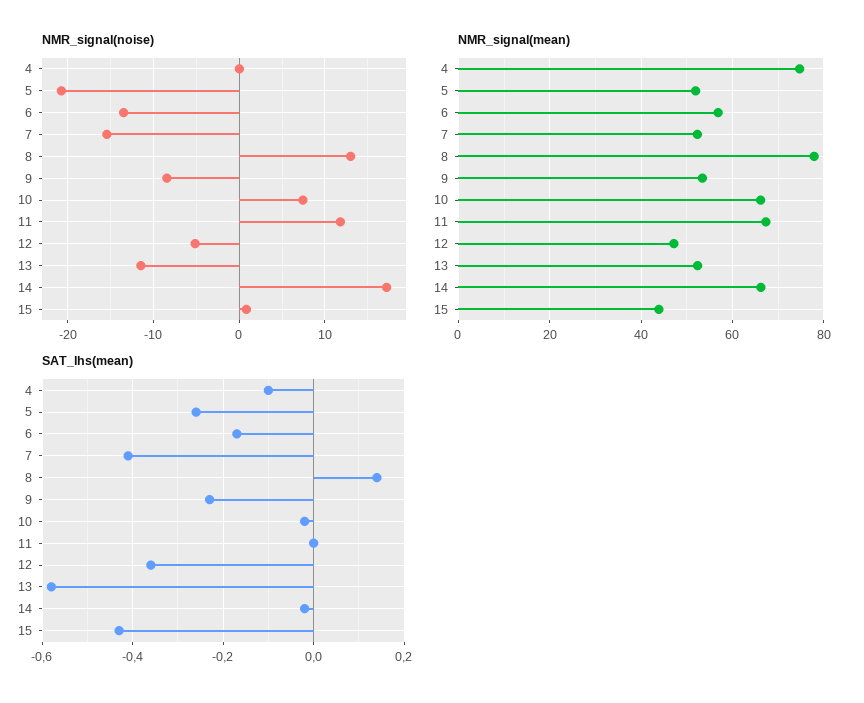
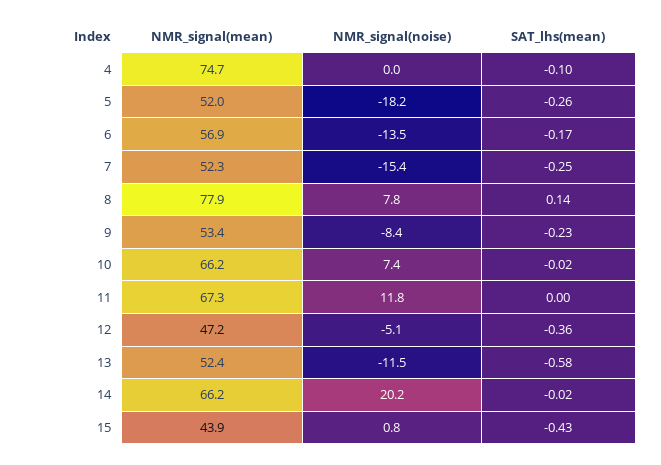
NMR_signal(noise), 5: -21 -> -18.2
NMR_signal(noise), 8: 13 -> 7.8
NMR_signal(noise), 14: 17 -> 20.2
SAT_lhs(mean), 7: -0.4 -> -0.25

